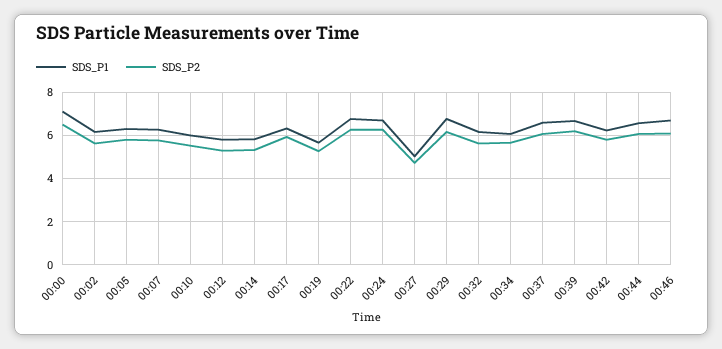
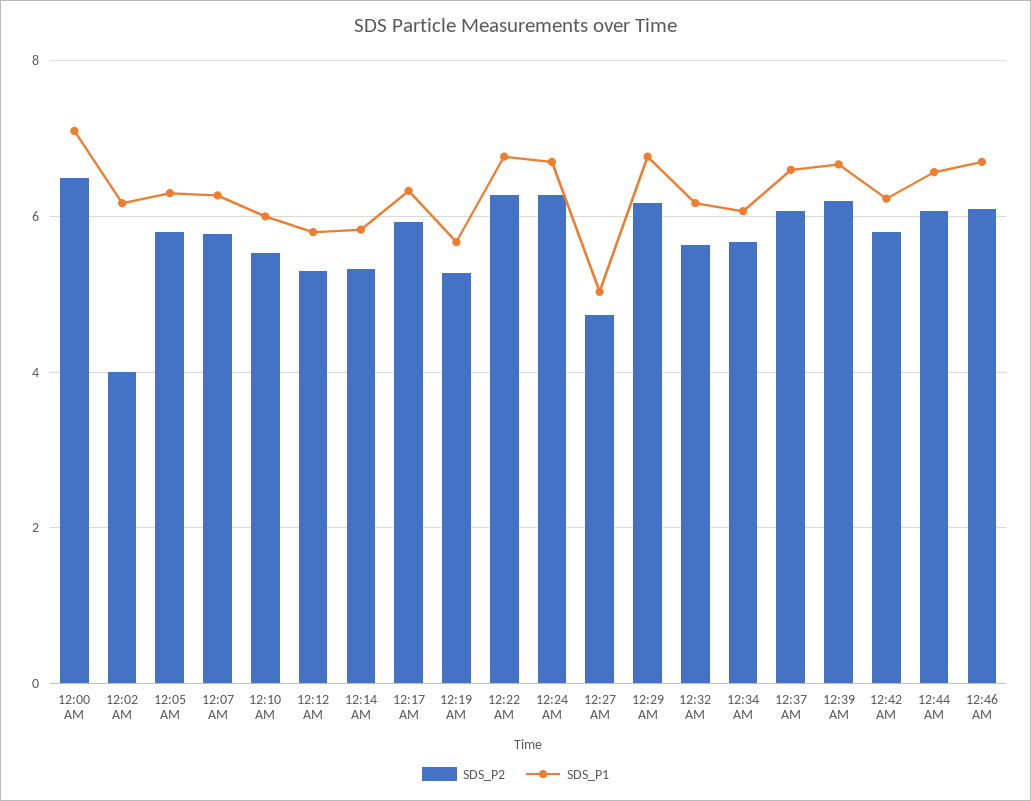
SDS_P2, 00:02: 5.5 -> 4

